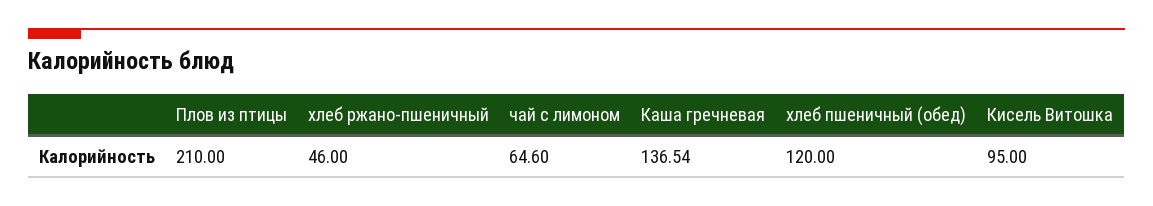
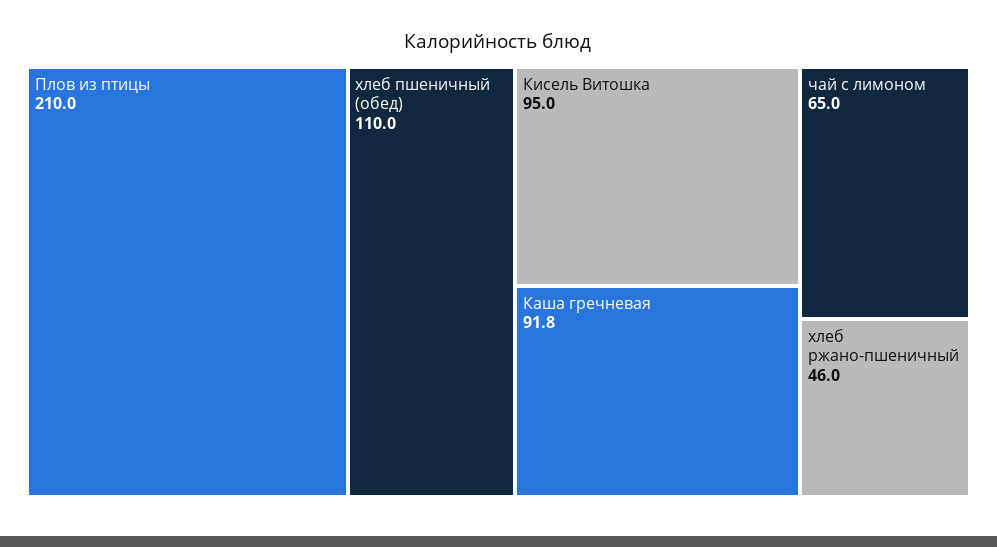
чай с лимоном: 64.6 -> 65
Каша гречневая: 136.54 -> 91.8
хлеб пшеничный (обед): 120 -> 110

